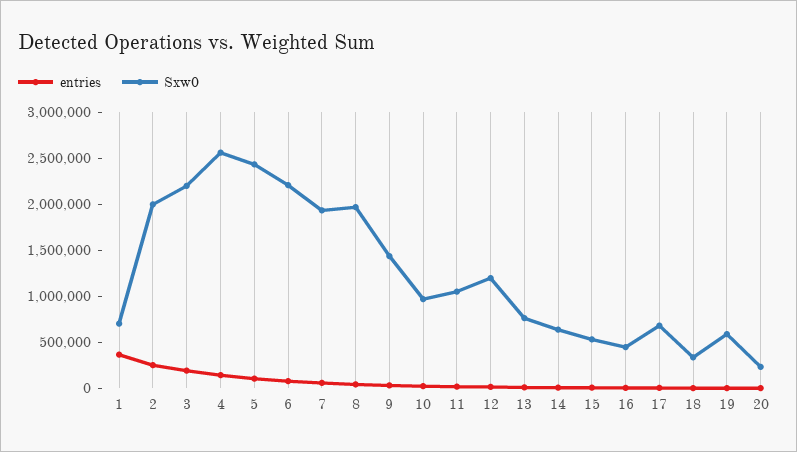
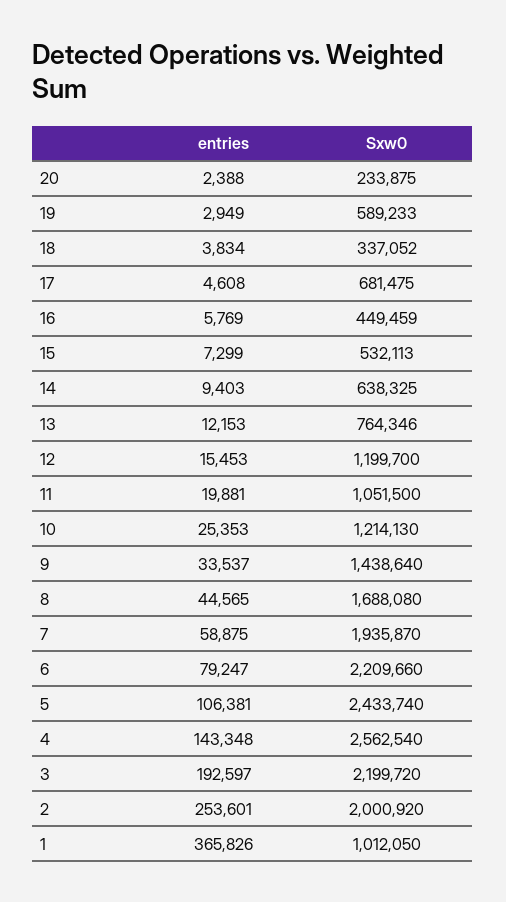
Sxw0, 1: 700000 -> 1012050
Sxw0, 8: 2000000 -> 1688080
Sxw0, 10: 1000000 -> 1214130

